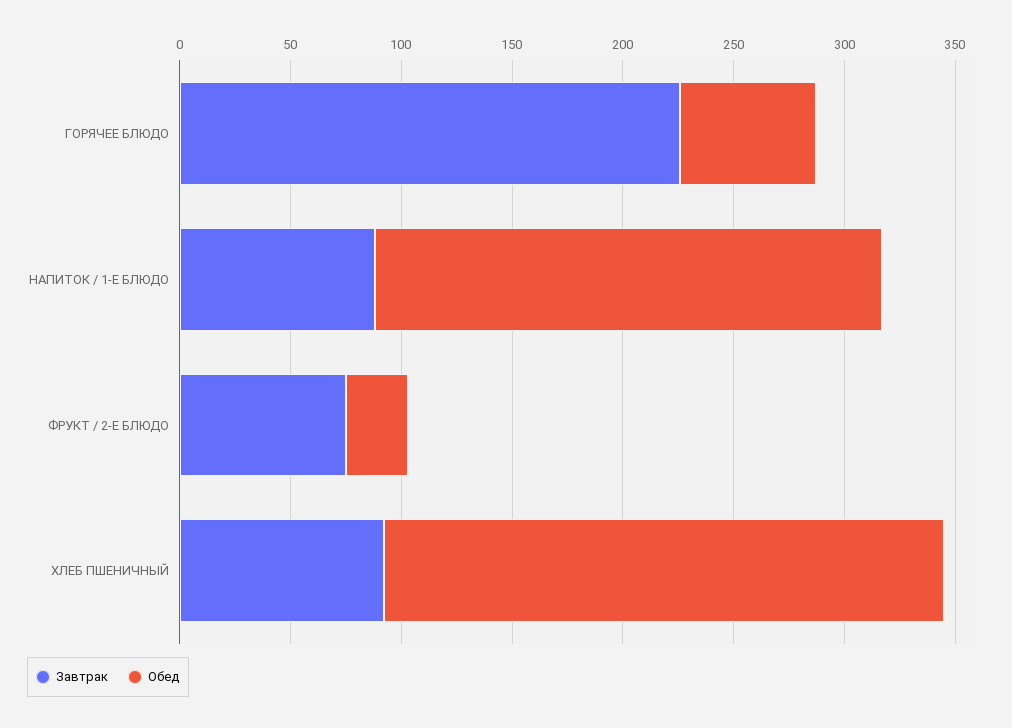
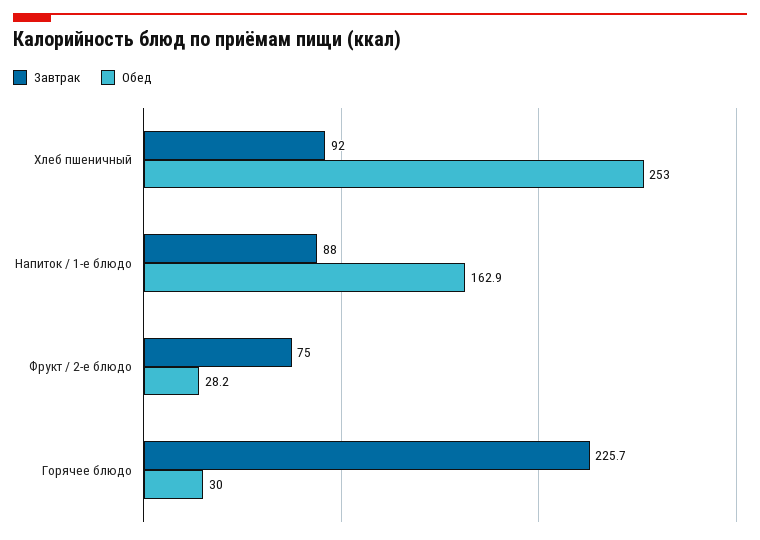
Обед, ГОРЯЧЕЕ БЛЮДО: 60 -> 30
Обед, НАПИТОК / 1-Е БЛЮДО: 230 -> 162.9

